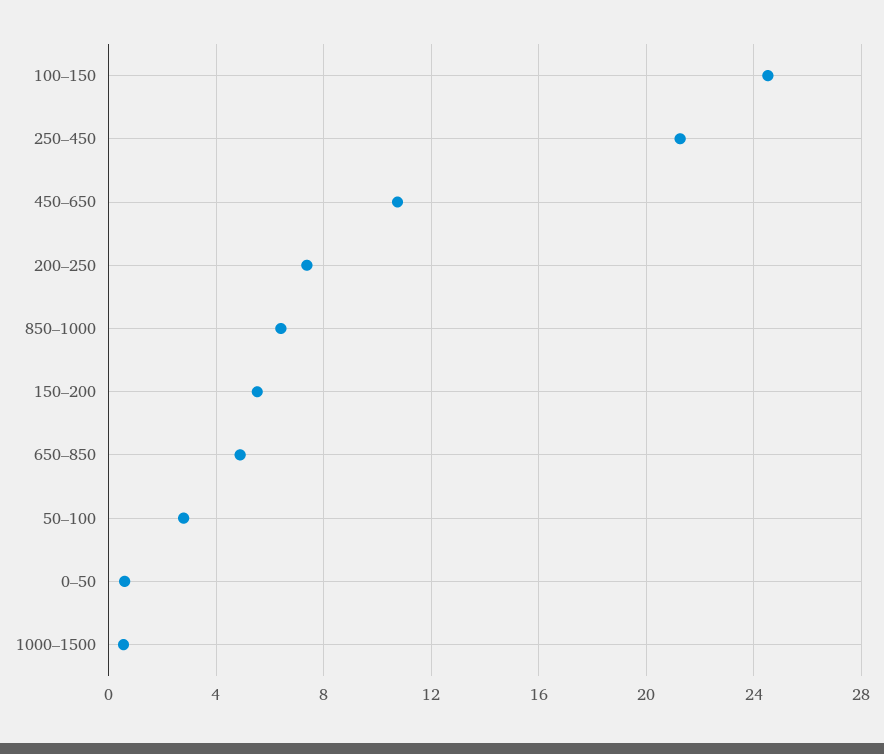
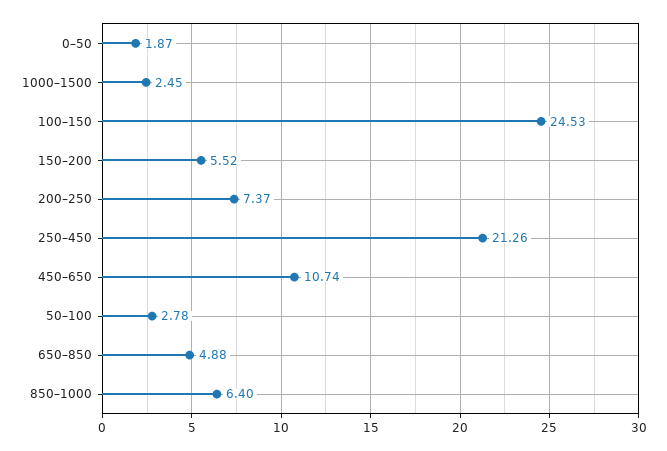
0–50: 0.5 -> 1.87
1000–1500: 0.5 -> 2.45

